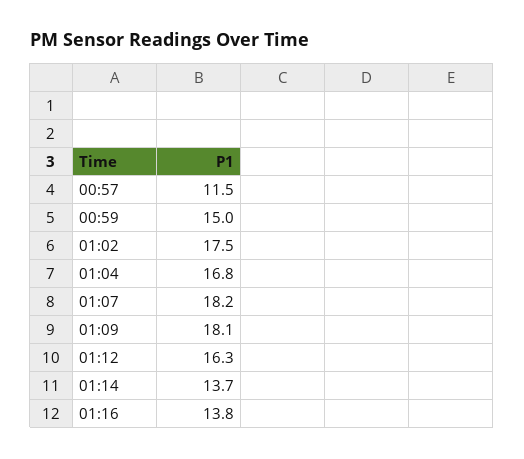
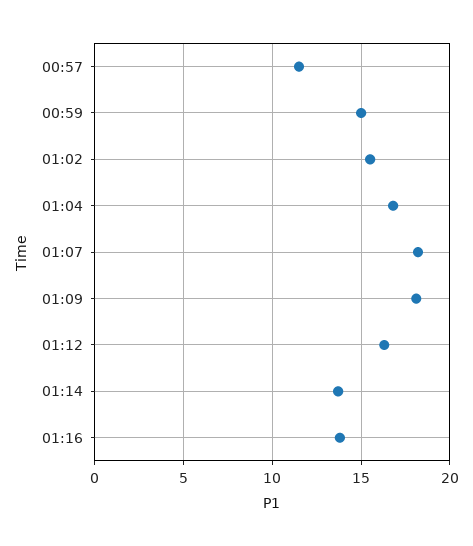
01:02: 17.5 -> 15.5

